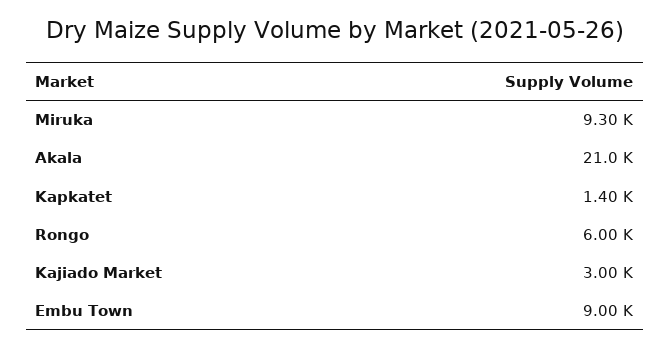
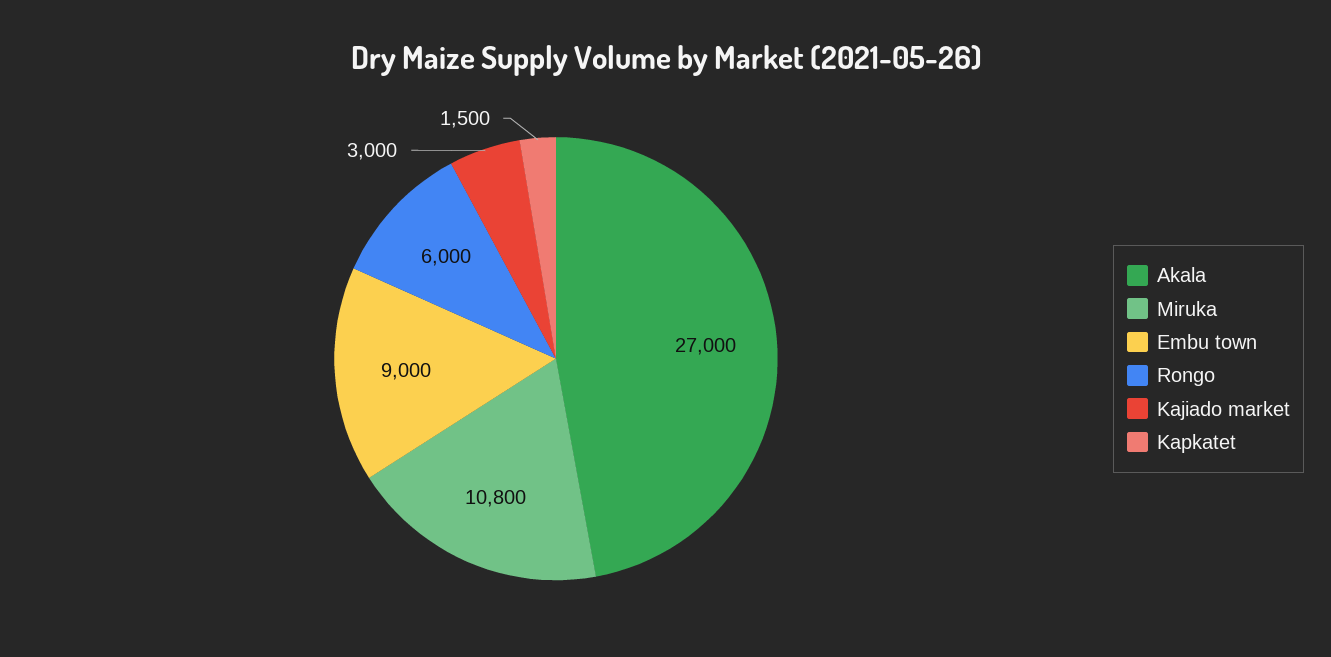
Miruka: 9300 -> 10800
Akala: 21000 -> 27000
Kapkatet: 1400 -> 1500

